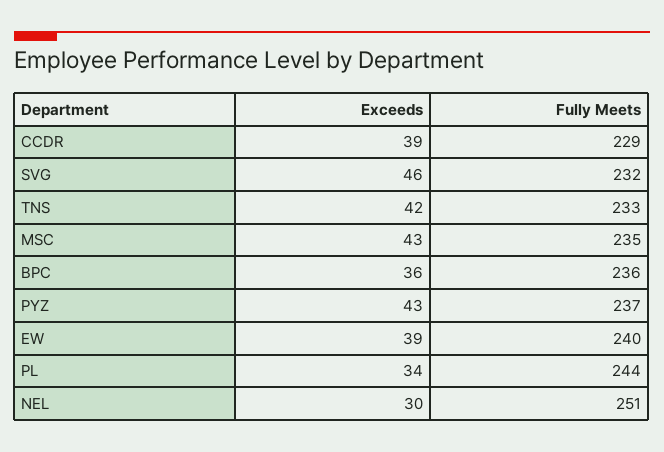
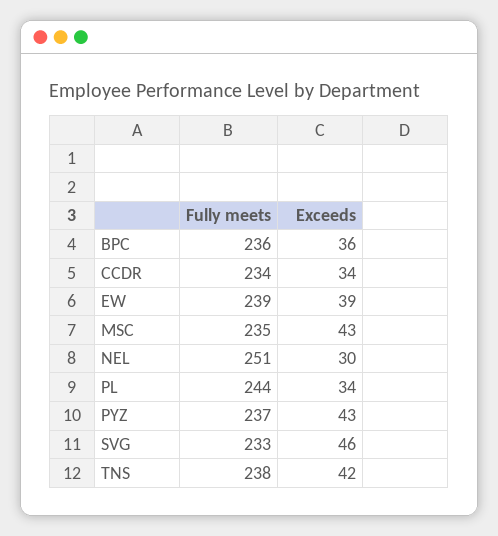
Exceeds, CCDR: 39 -> 34
Fully Meets, CCDR: 229 -> 234
Fully Meets, SVG: 232 -> 233
Fully Meets, TNS: 233 -> 238
Fully Meets, EW: 240 -> 239

